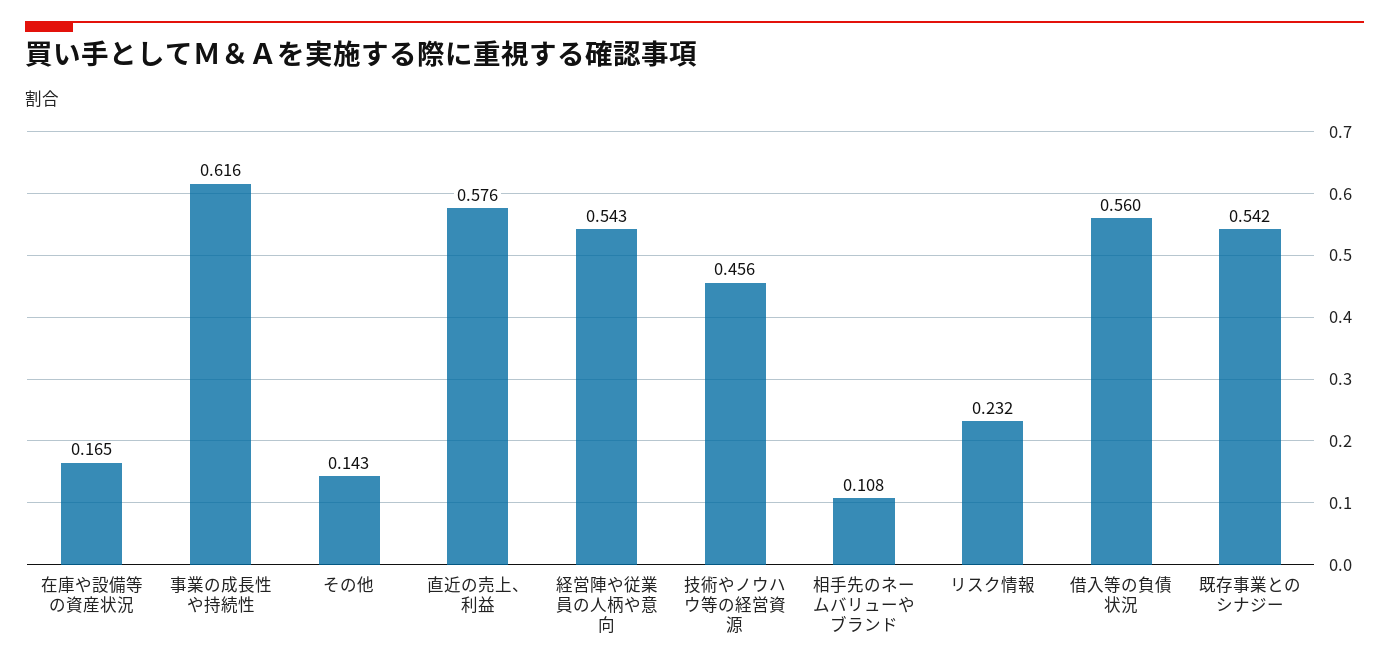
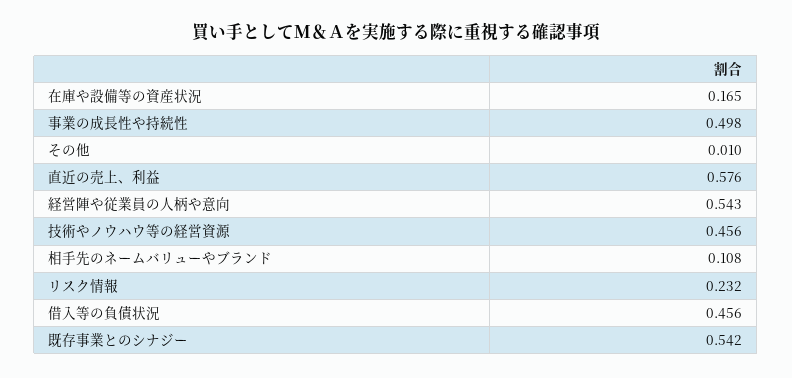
事業の成長性や持続性: 0.616 -> 0.498
その他: 0.143 -> 0.01
借入等の負債状況: 0.56 -> 0.456

